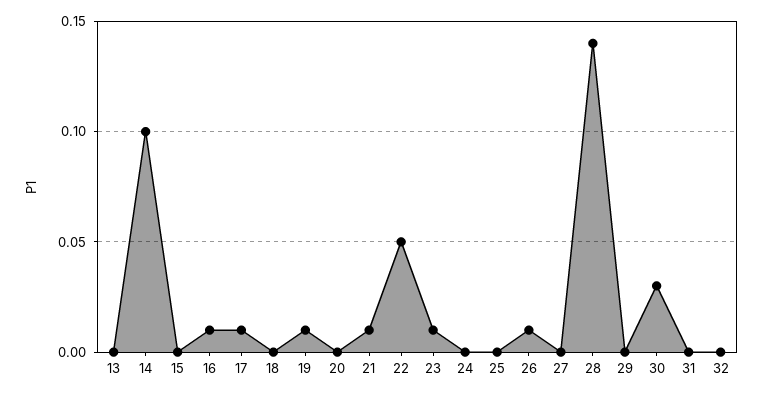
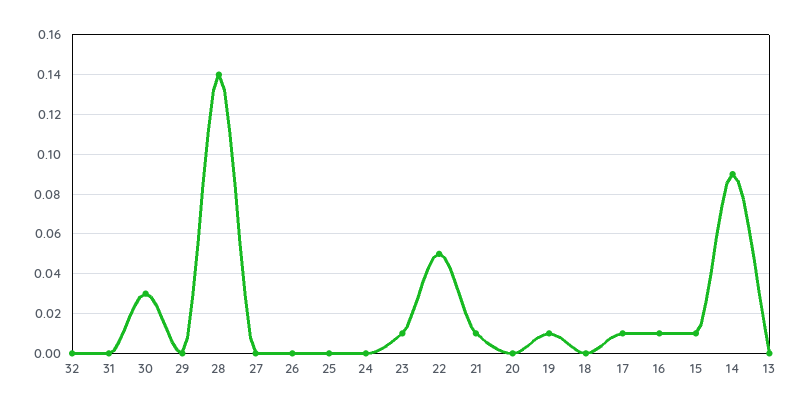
14: 0.1 -> 0.09
15: 0 -> 0.01
26: 0.01 -> 0

